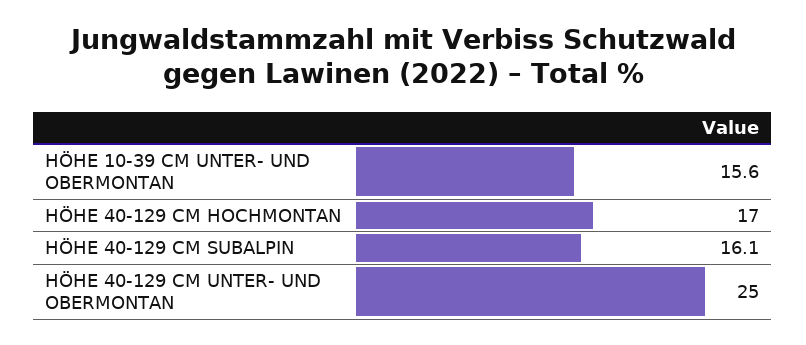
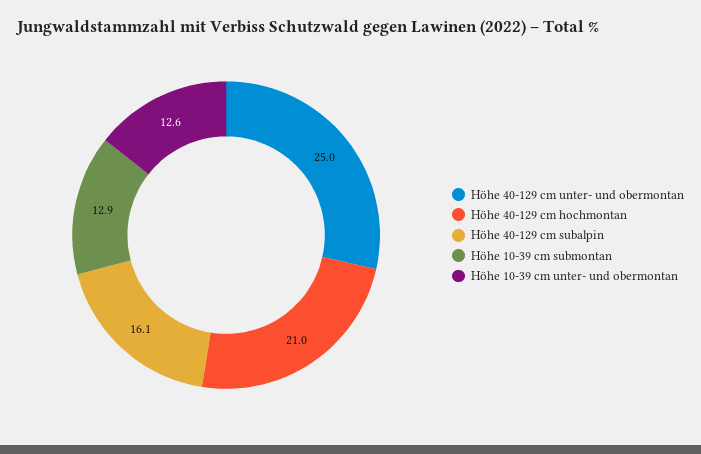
HÖHE 10-39 CM UNTER- UND OBERMONTAN: 15.6 -> 12.6
HÖHE 40-129 CM HOCHMONTAN: 17 -> 21
Höhe 10-39 cm submontan: none -> 12.9

